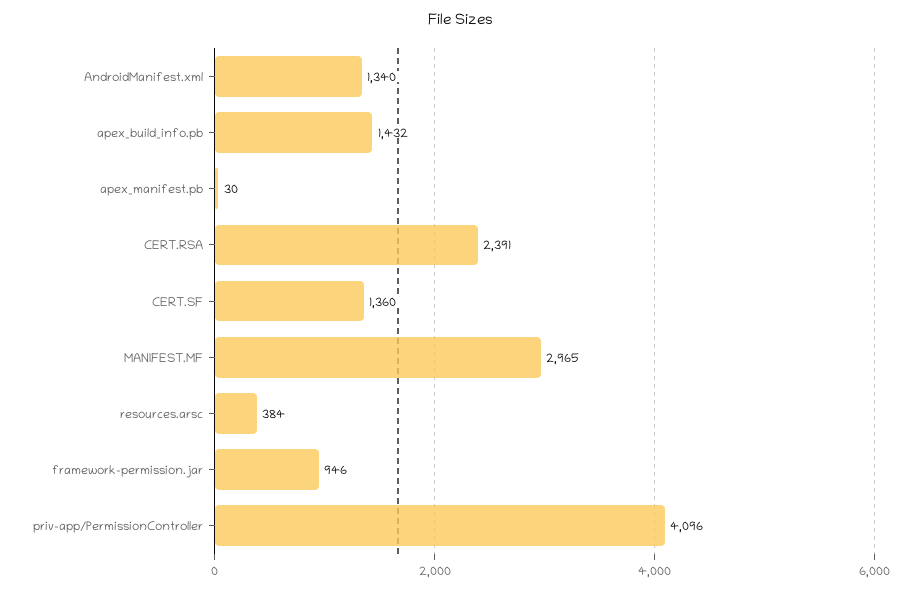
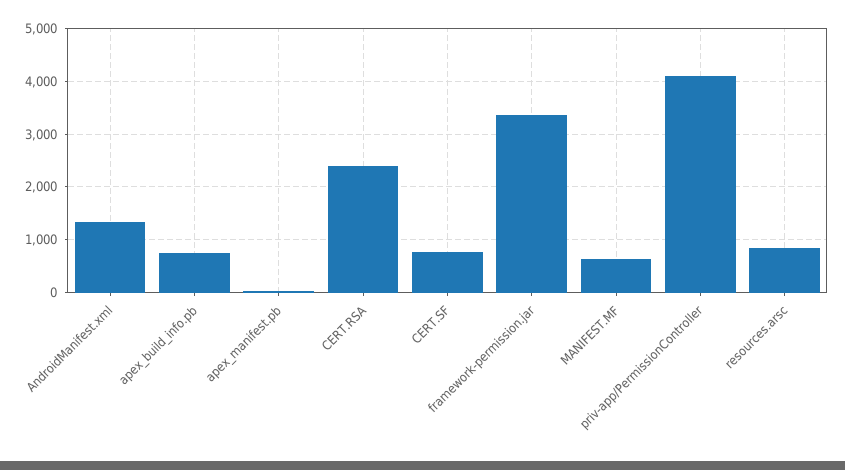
apex_build_info.pb: 1432 -> 800
CERT.SF: 1360 -> 800
MANIFEST.MF: 2965 -> 600
resources.arsc: 384 -> 800
framework-permission.jar: 946 -> 3400

